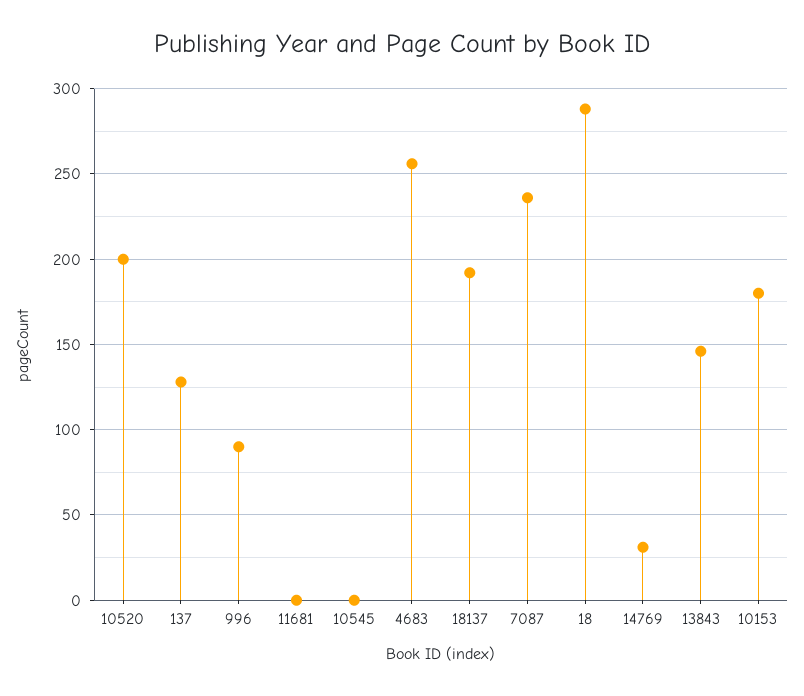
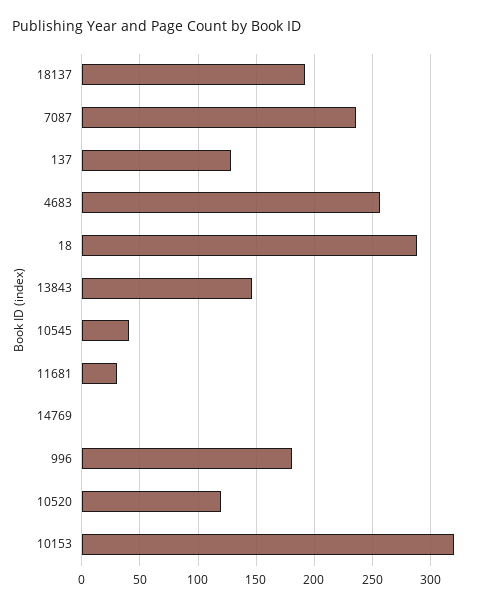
10520: 200 -> 120
996: 90 -> 180
11681: 0 -> 30
10545: 0 -> 40
14769: 30 -> 0
10153: 180 -> 320

